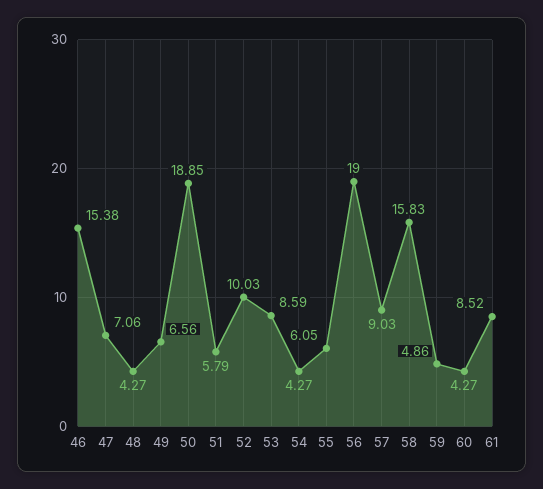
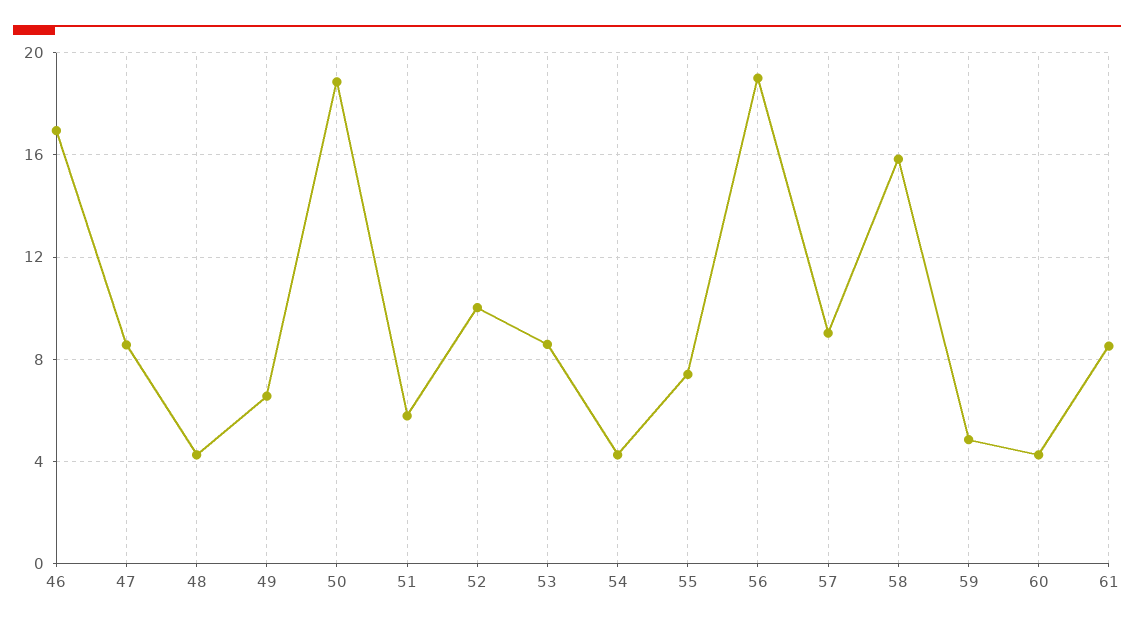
46: 15.38 -> 17
47: 7.06 -> 8.5
55: 6.05 -> 7.5

